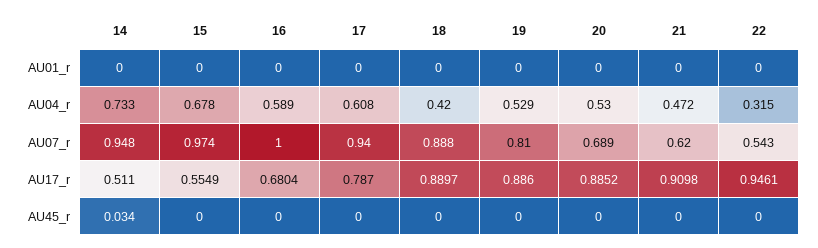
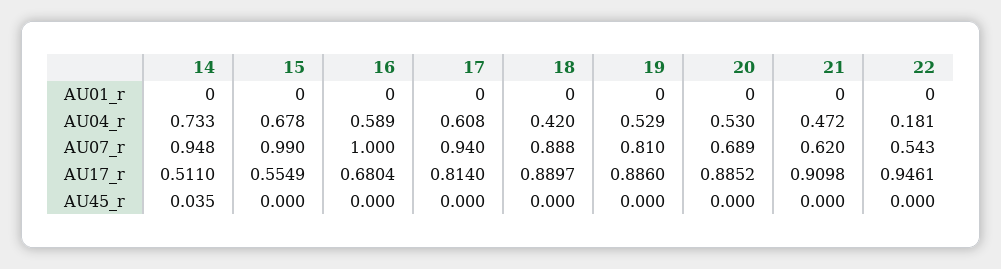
22, AU04_r: 0.315 -> 0.181
15, AU07_r: 0.974 -> 0.99
17, AU17_r: 0.787 -> 0.814
14, AU45_r: 0.034 -> 0.035

